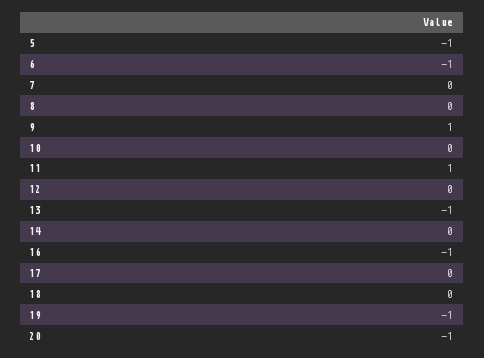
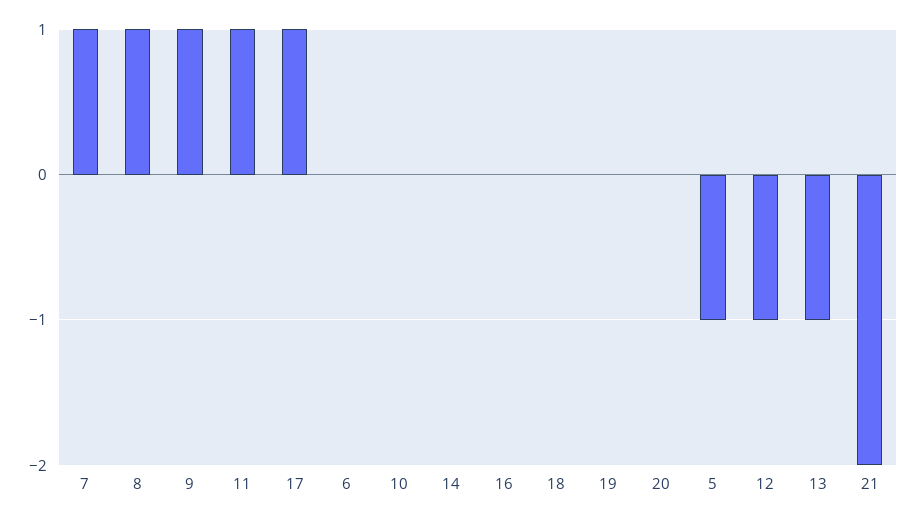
6: -1 -> 0
7: 0 -> 1
8: 0 -> 1
12: 0 -> -1
16: -1 -> 0
17: 0 -> 1
19: -1 -> 0
20: -1 -> 0
21: none -> -2

